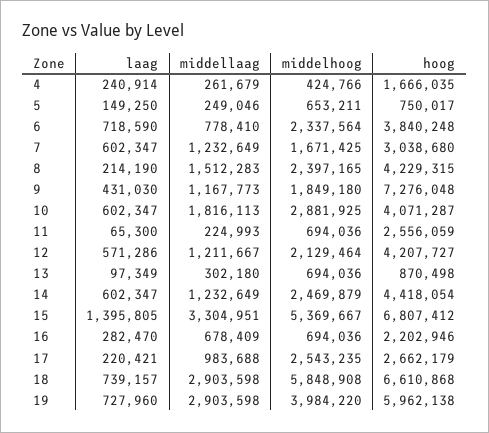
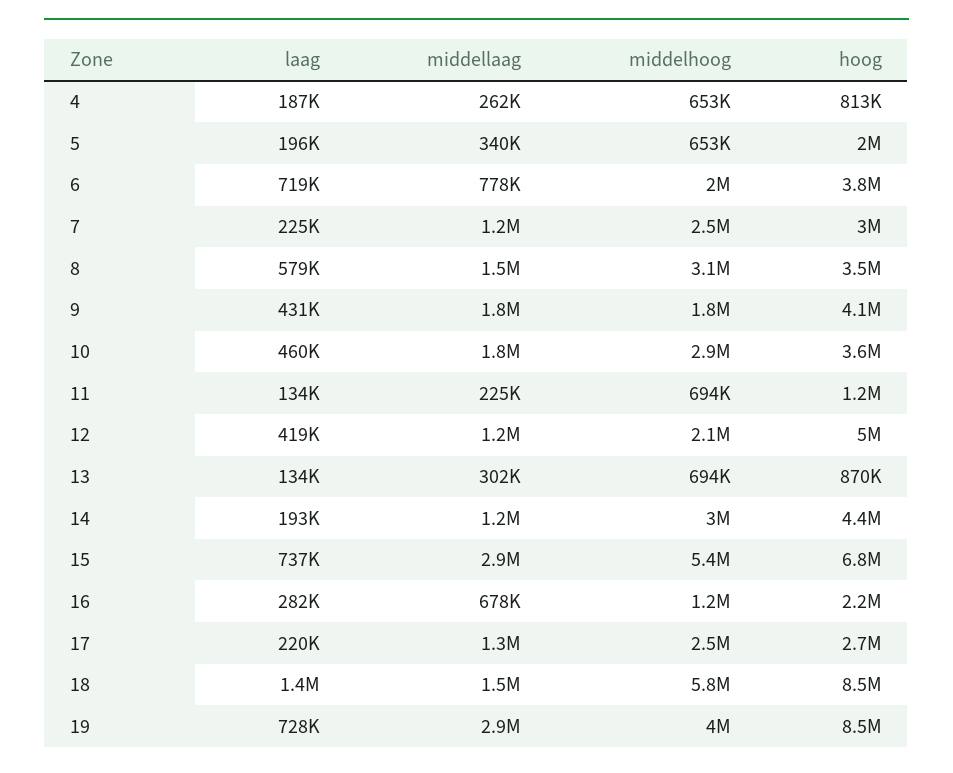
laag, 4: 240914 -> 187000
middelhoog, 4: 424766 -> 653000
hoog, 4: 1666035 -> 813000
laag, 5: 149250 -> 196000
middellaag, 5: 249046 -> 340000
hoog, 5: 750017 -> 2000000
middelhoog, 6: 2337564 -> 2000000
laag, 7: 602347 -> 225000
middelhoog, 7: 1671425 -> 2500000
laag, 8: 214190 -> 579000
middelhoog, 8: 2397165 -> 3100000
hoog, 8: 4229315 -> 3500000
middellaag, 9: 1167773 -> 1800000
hoog, 9: 7276048 -> 4100000
laag, 10: 602347 -> 460000
hoog, 10: 4071287 -> 3600000
laag, 11: 65300 -> 134000
hoog, 11: 2556059 -> 1200000
laag, 12: 571286 -> 419000
hoog, 12: 4207727 -> 5000000
laag, 13: 97349 -> 134000
laag, 14: 602347 -> 193000
middelhoog, 14: 2469879 -> 3000000
laag, 15: 1395805 -> 737000
middellaag, 15: 3304951 -> 2900000
middelhoog, 16: 694036 -> 1200000
middellaag, 17: 983688 -> 1300000
laag, 18: 739157 -> 1400000
middellaag, 18: 2903598 -> 1500000
hoog, 18: 6610868 -> 8500000
hoog, 19: 5962138 -> 8500000

